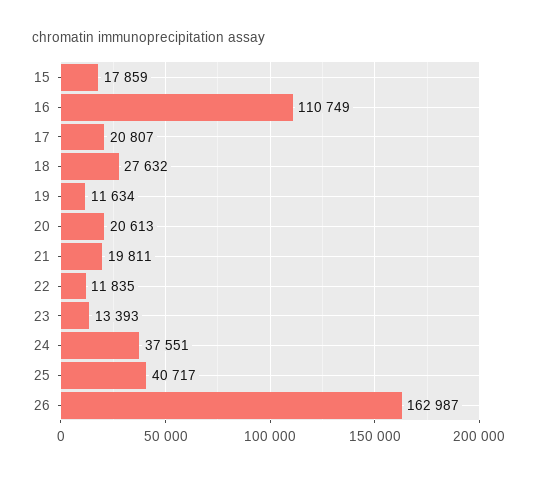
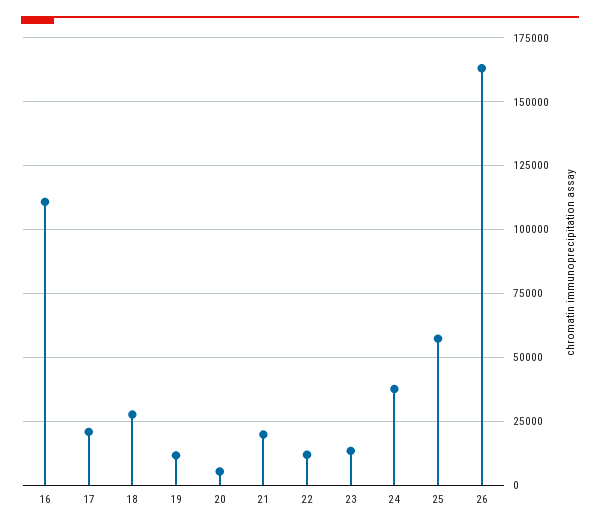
15: 17859 -> none
20: 20613 -> 5000
25: 40717 -> 57500

